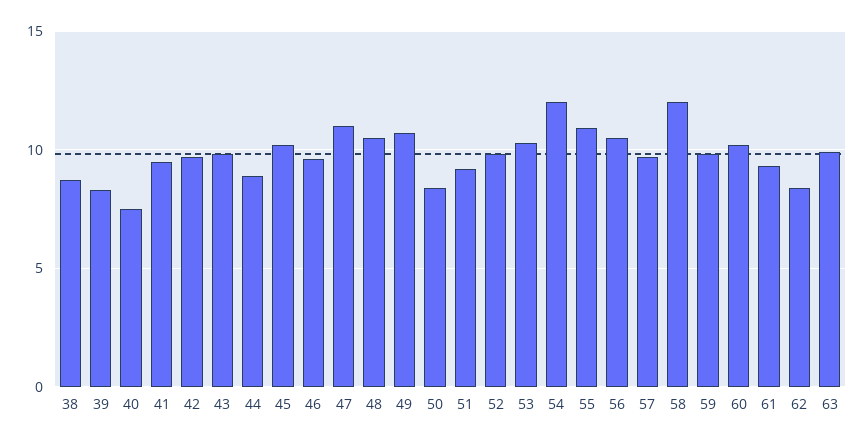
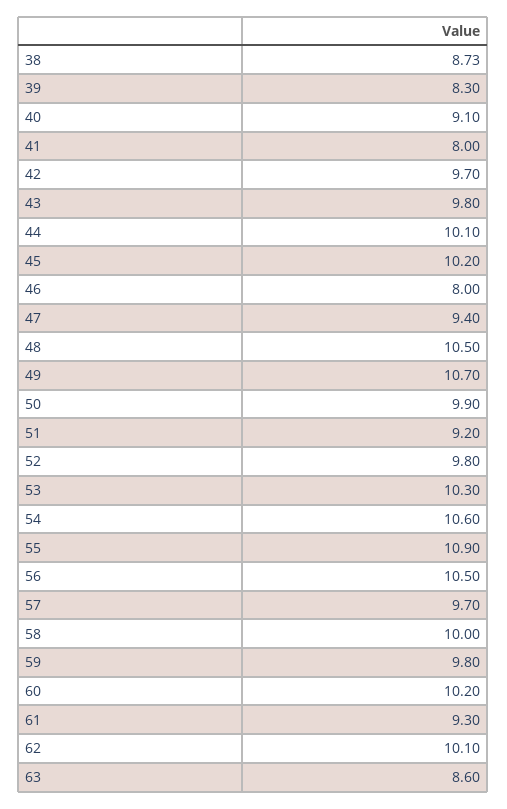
40: 7.5 -> 9.1
41: 9.5 -> 8
44: 9 -> 10.1
46: 9.5 -> 8
47: 11 -> 9.4
50: 8.5 -> 9.9
54: 12 -> 10.6
58: 12 -> 10
62: 8.5 -> 10.1
63: 10 -> 8.6

